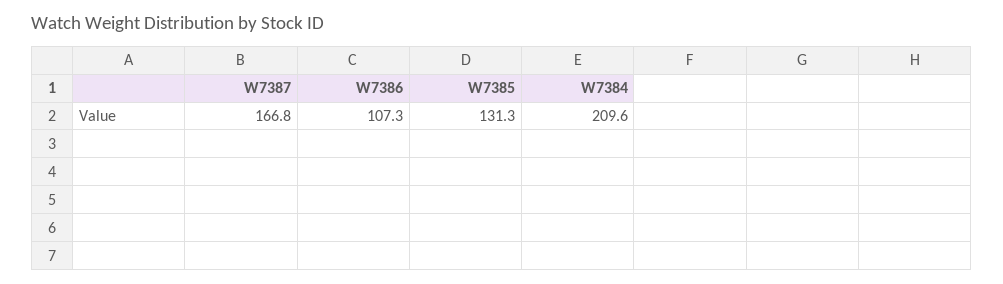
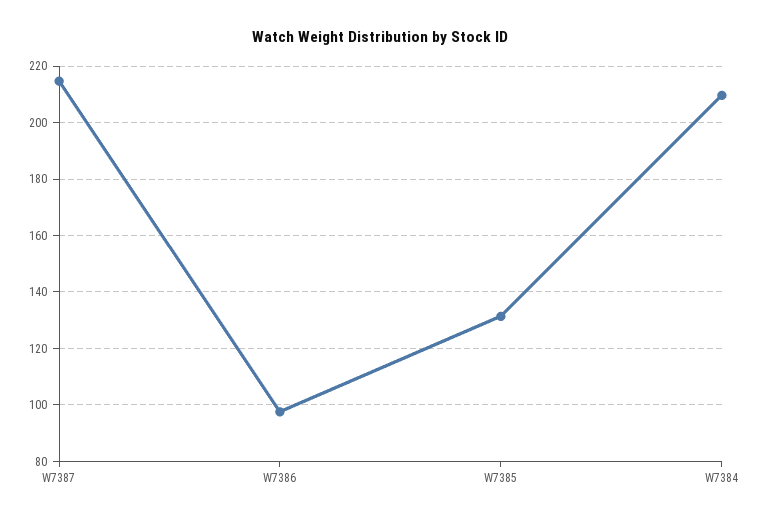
W7387: 166.8 -> 215
W7386: 107.3 -> 97.5

